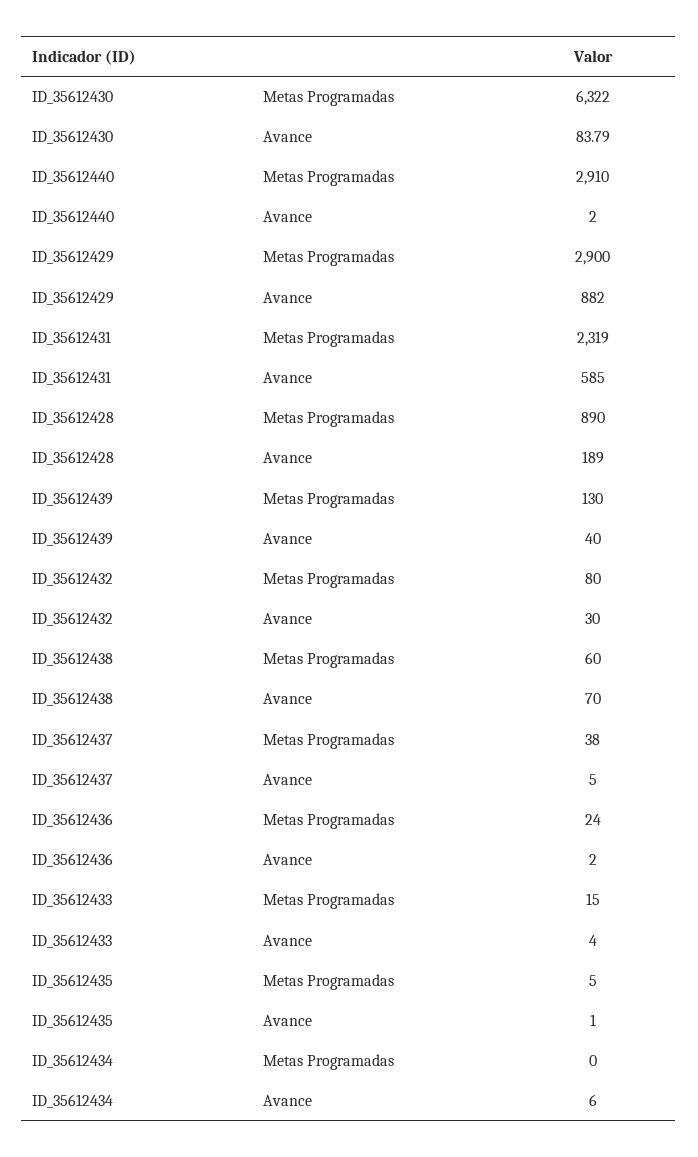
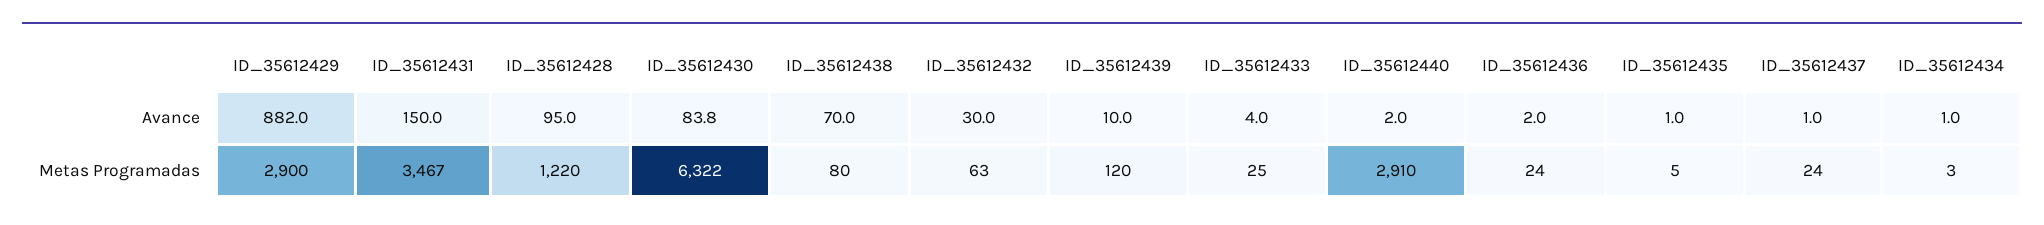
ID_35612431, Metas Programadas: 2319 -> 3467
ID_35612431, Avance: 585 -> 150
ID_35612428, Metas Programadas: 890 -> 1220
ID_35612428, Avance: 189 -> 95
ID_35612439, Metas Programadas: 130 -> 120
ID_35612439, Avance: 40 -> 10
ID_35612432, Metas Programadas: 80 -> 63
ID_35612438, Metas Programadas: 60 -> 80
ID_35612437, Metas Programadas: 38 -> 24
ID_35612437, Avance: 5 -> 1
ID_35612433, Metas Programadas: 15 -> 25
ID_35612434, Metas Programadas: 0 -> 3
ID_35612434, Avance: 6 -> 1

